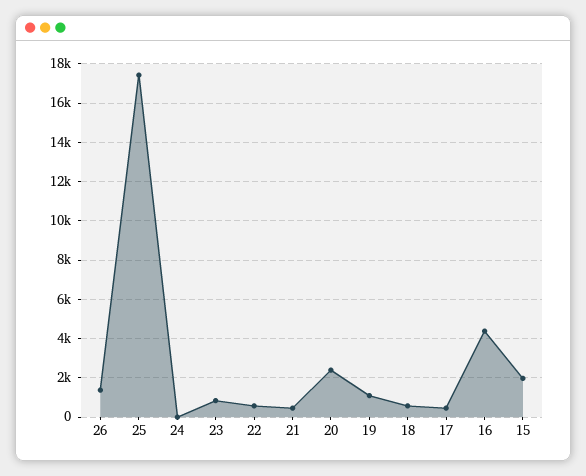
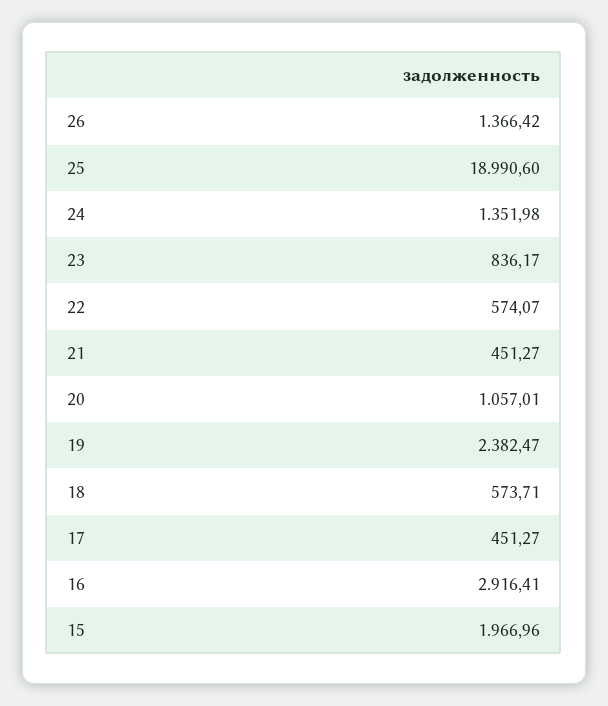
25: 17500 -> 18990.6
24: 0 -> 1351.98
20: 2500 -> 1057.01
19: 1000 -> 2382.47
16: 4500 -> 2916.41

